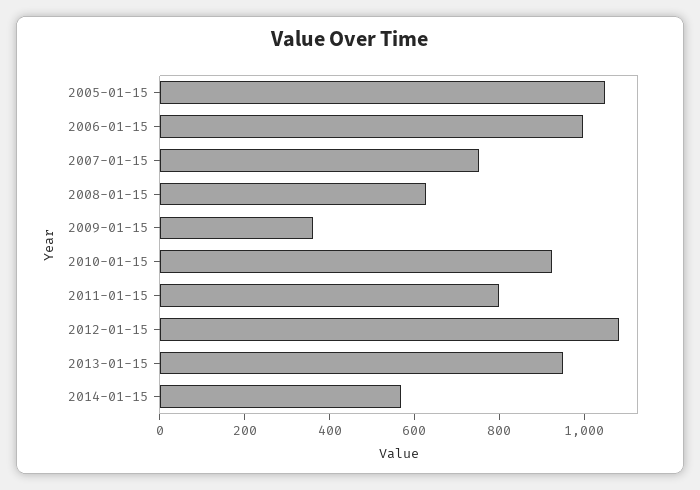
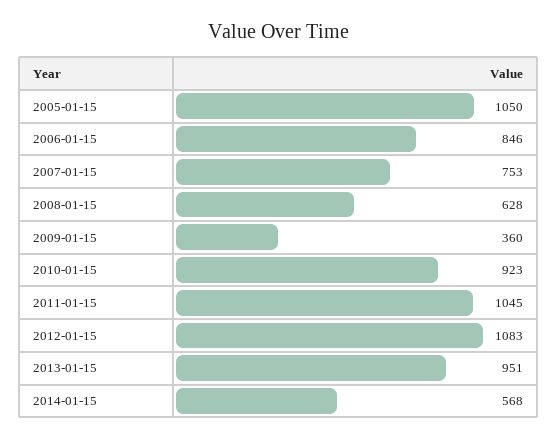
2006-01-15: 1000 -> 846
2011-01-15: 800 -> 1045

